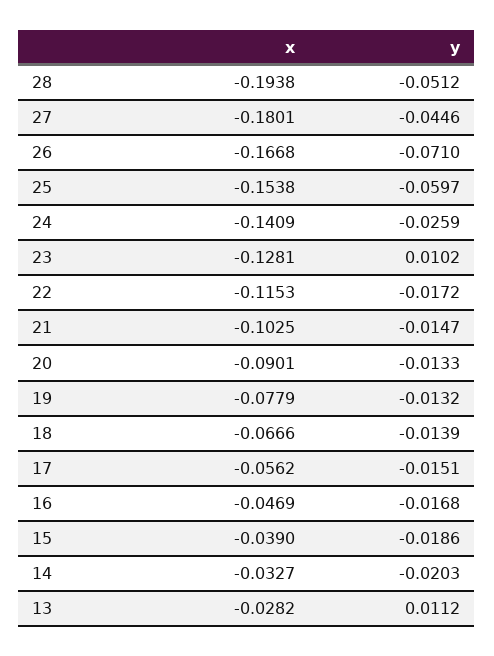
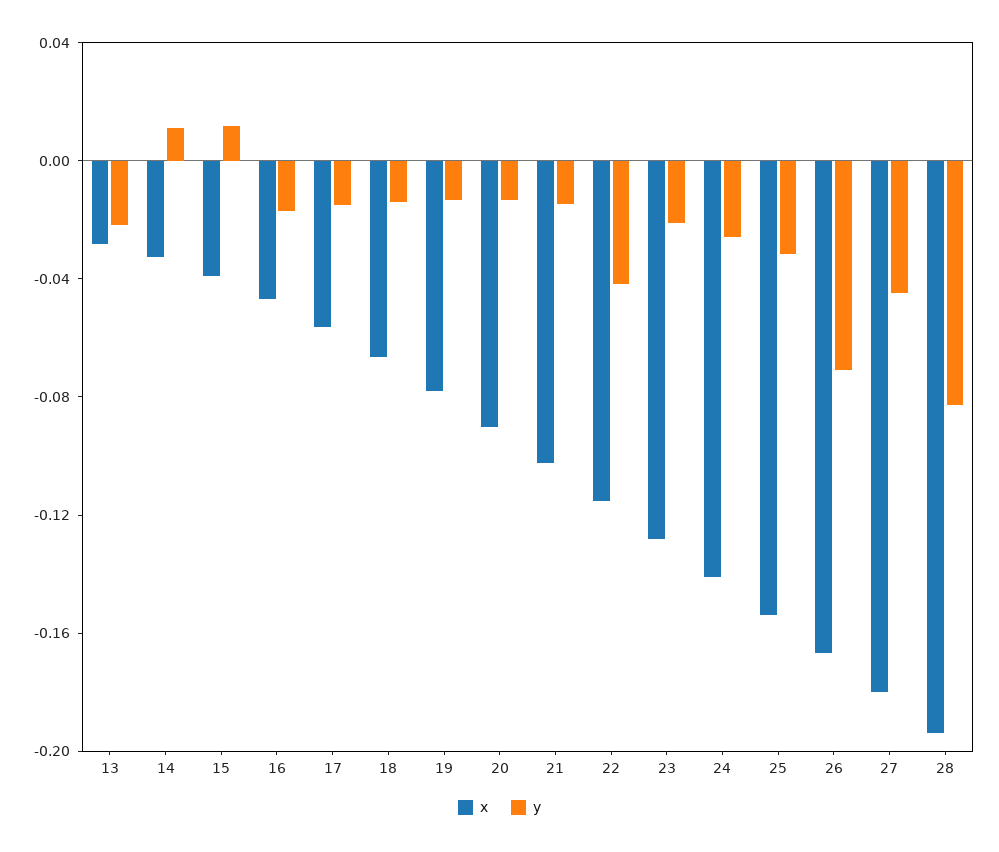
y, 28: -0.0512 -> -0.08
y, 25: -0.0597 -> -0.03
y, 23: 0.0102 -> -0.02
y, 22: -0.0172 -> -0.04
y, 15: -0.0186 -> 0.01
y, 14: -0.0203 -> 0.01
y, 13: 0.0112 -> -0.02

